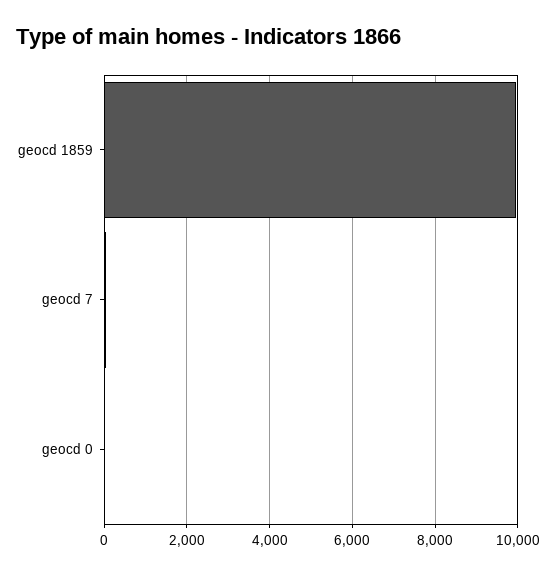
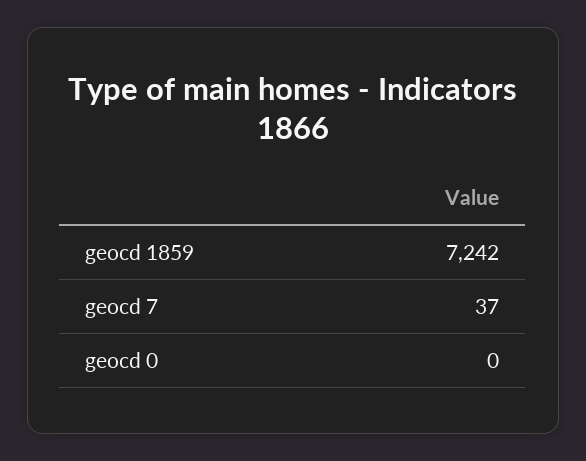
geocd 1859: 10000 -> 7242

